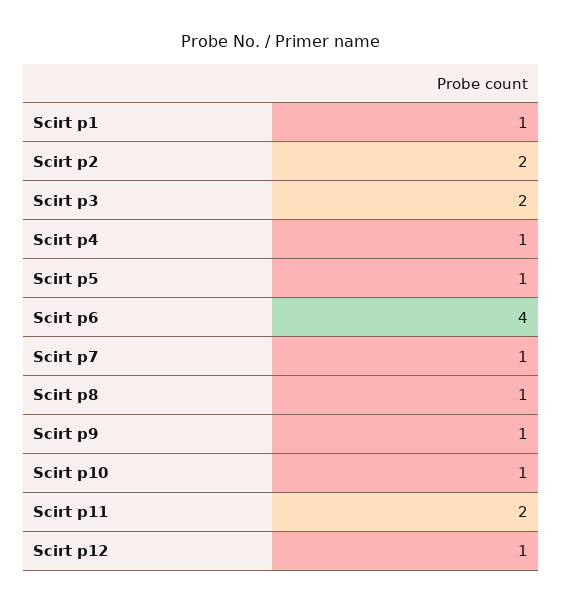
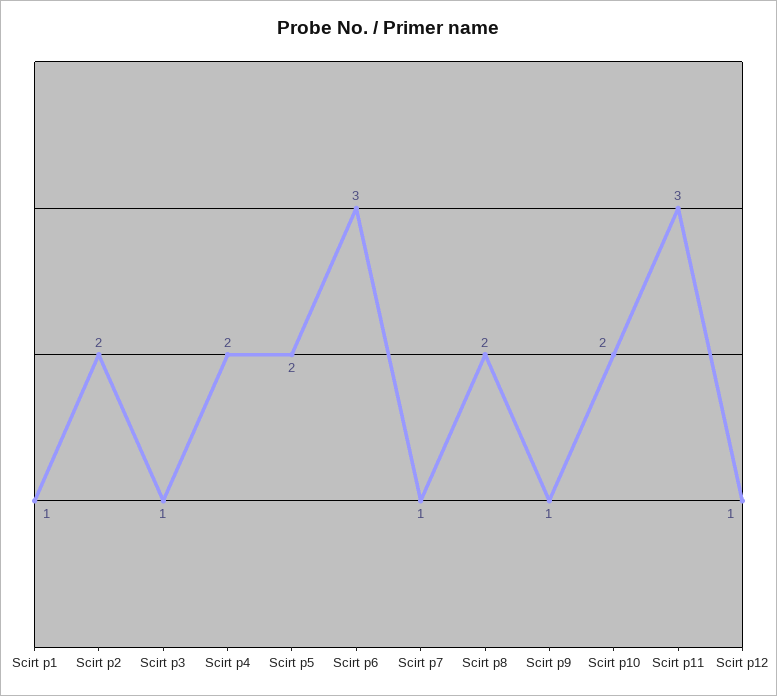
Scirt p3: 2 -> 1
Scirt p4: 1 -> 2
Scirt p5: 1 -> 2
Scirt p6: 4 -> 3
Scirt p8: 1 -> 2
Scirt p10: 1 -> 2
Scirt p11: 2 -> 3

